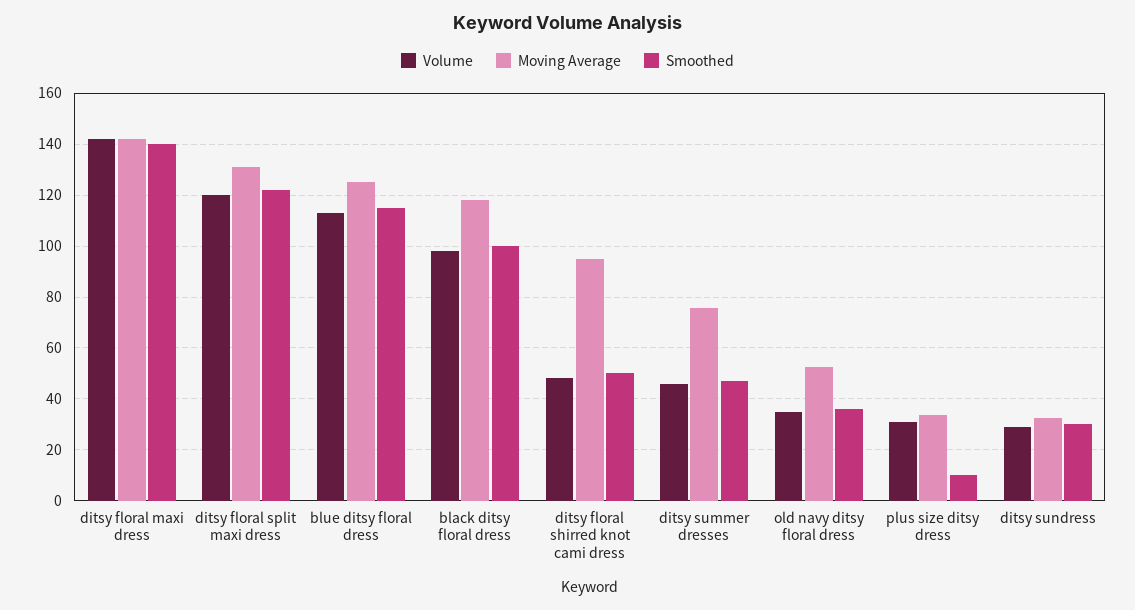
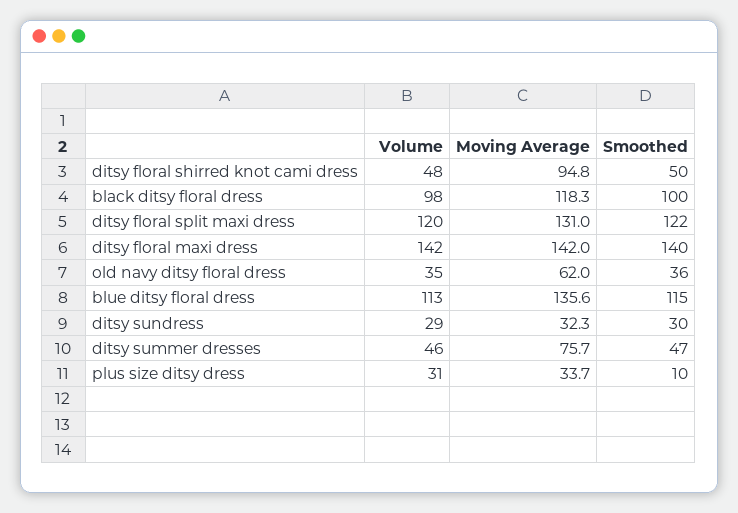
Moving Average, blue ditsy floral dress: 125 -> 135.6
Moving Average, old navy ditsy floral dress: 52.5 -> 62

